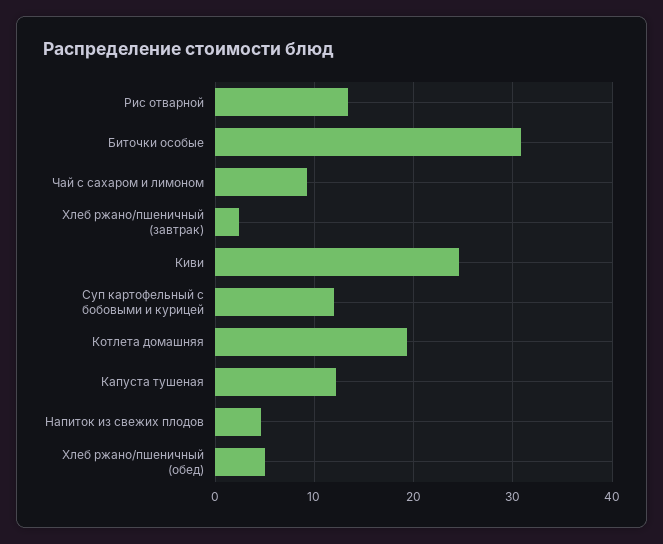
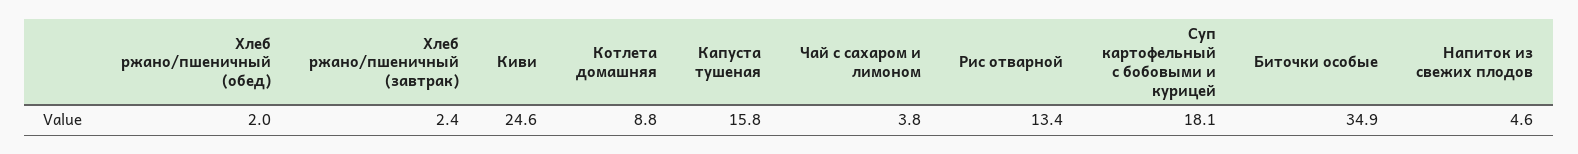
Биточки особые: 31 -> 34.9
Чай с сахаром и лимоном: 9 -> 3.8
Суп картофельный с бобовыми и курицей: 12 -> 18.1
Котлета домашняя: 19 -> 8.8
Капуста тушеная: 12 -> 15.8
Хлеб ржано/пшеничный (обед): 5 -> 2

